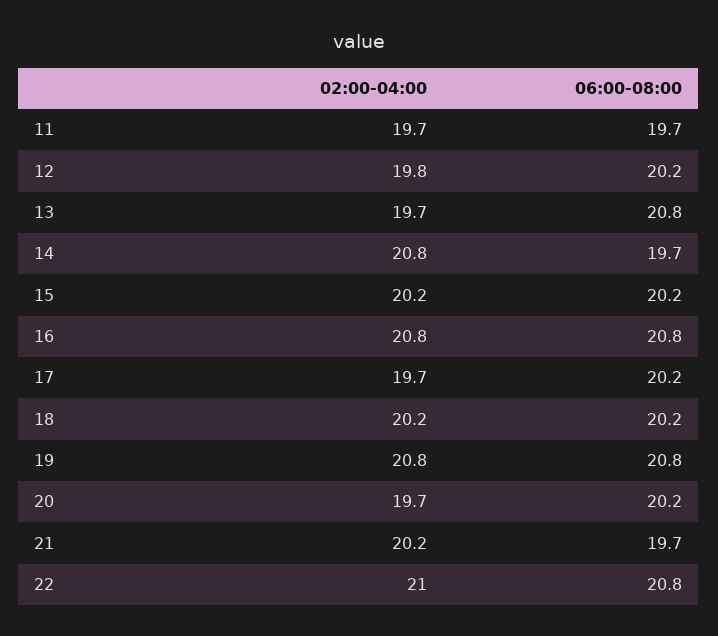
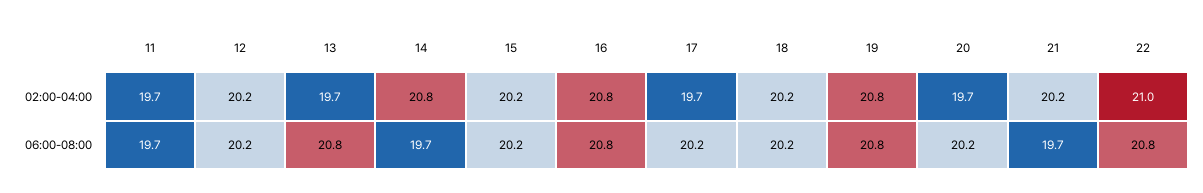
02:00-04:00, 12: 19.8 -> 20.2

